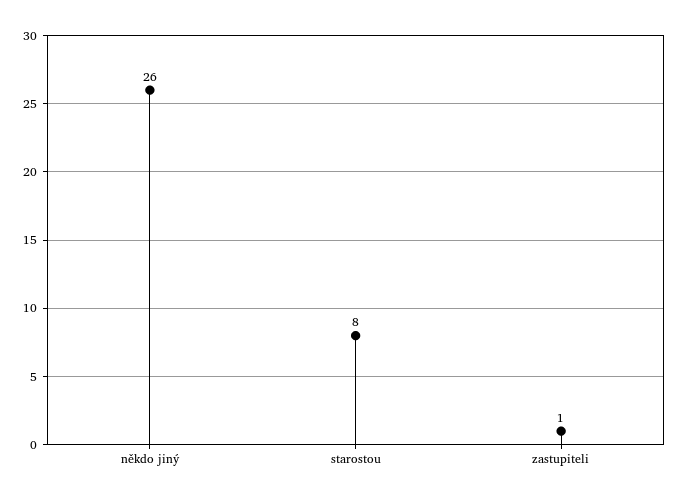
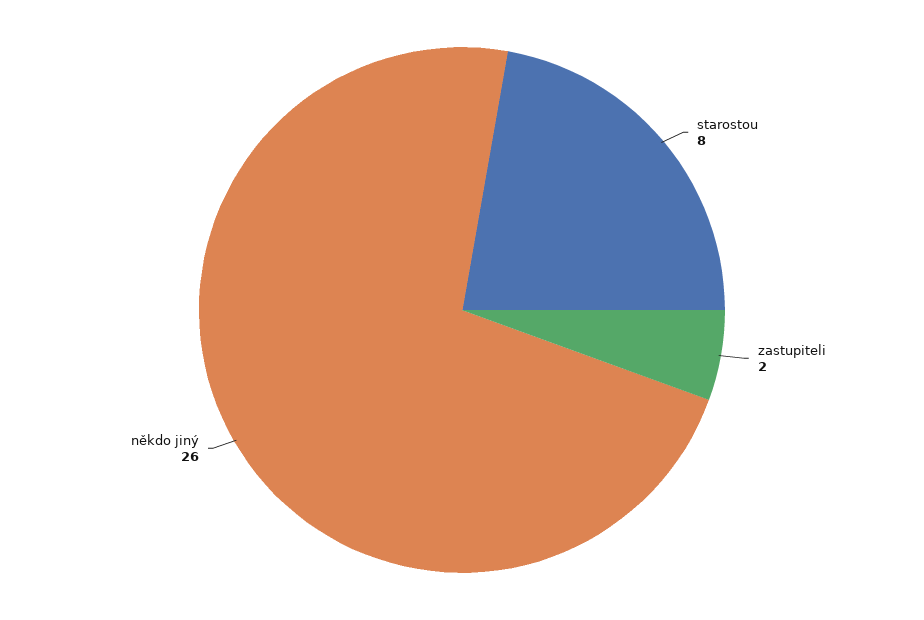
zastupiteli: 1 -> 2

